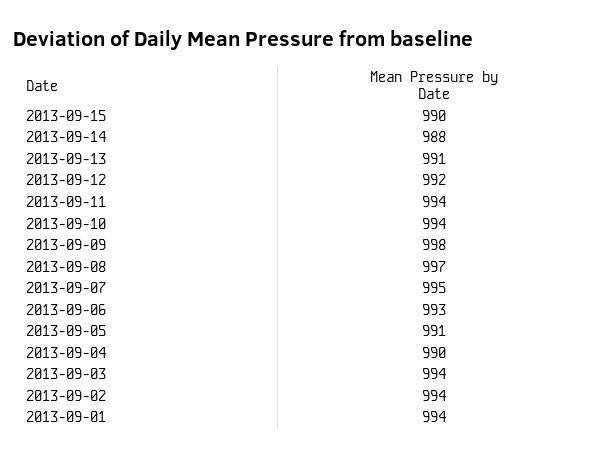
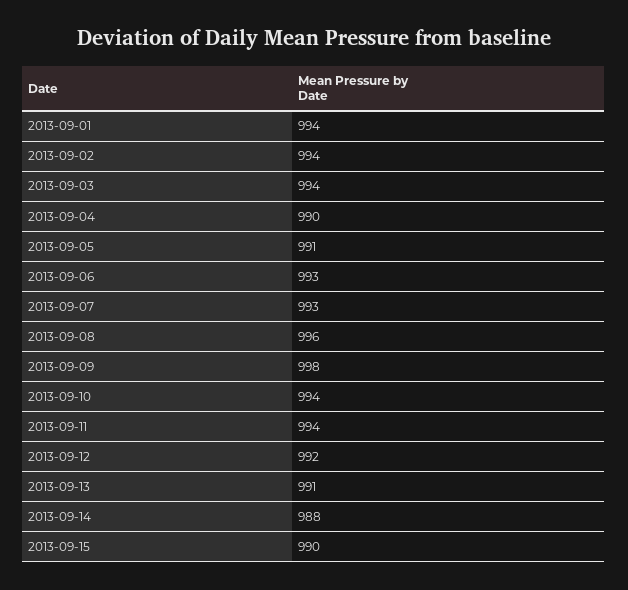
2013-09-08: 997 -> 996
2013-09-07: 995 -> 993

